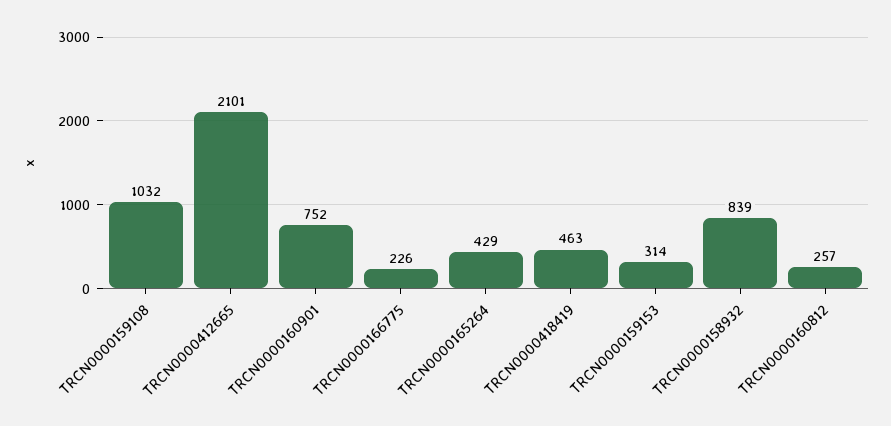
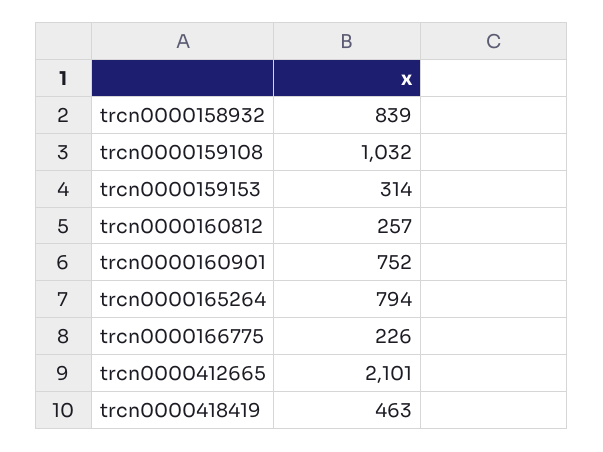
TRCN0000165264: 429 -> 794

